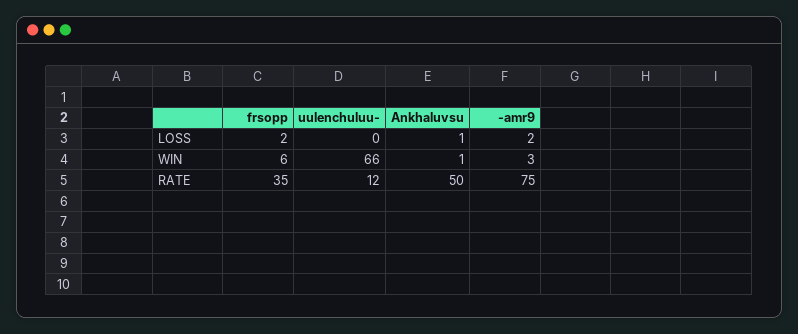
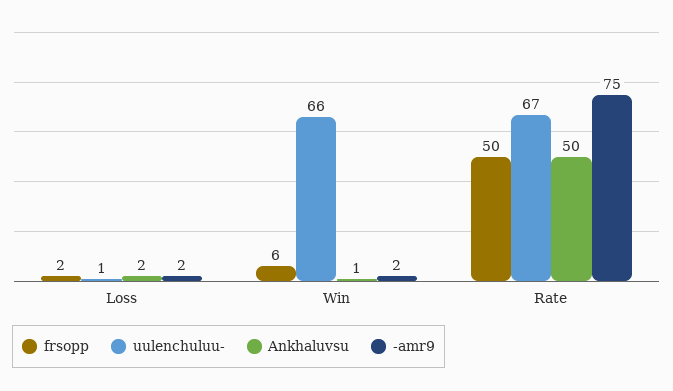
uulenchuluu-, LOSS: 0 -> 1
Ankhaluvsu, LOSS: 1 -> 2
-amr9, WIN: 3 -> 2
frsopp, RATE: 35 -> 50
uulenchuluu-, RATE: 12 -> 67

